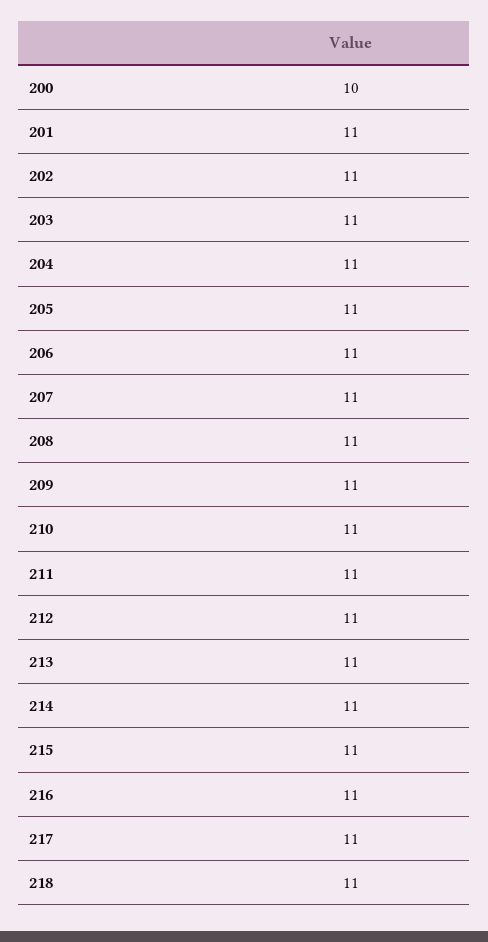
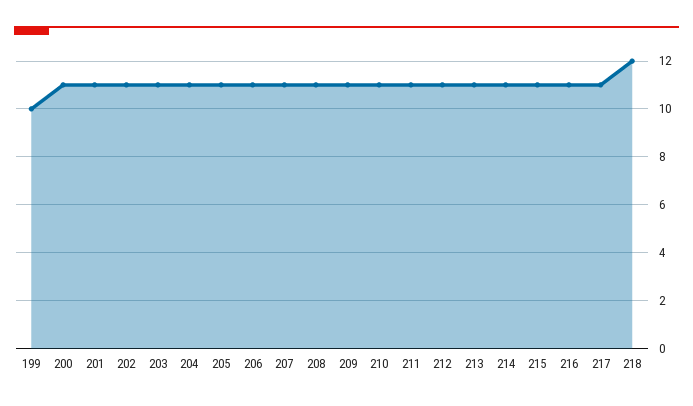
200: 10 -> 11
218: 11 -> 12
199: none -> 10

